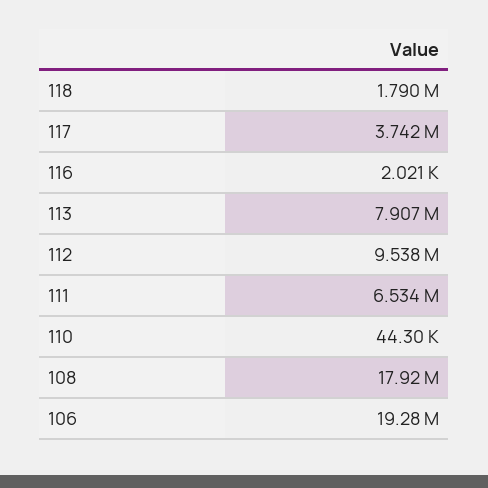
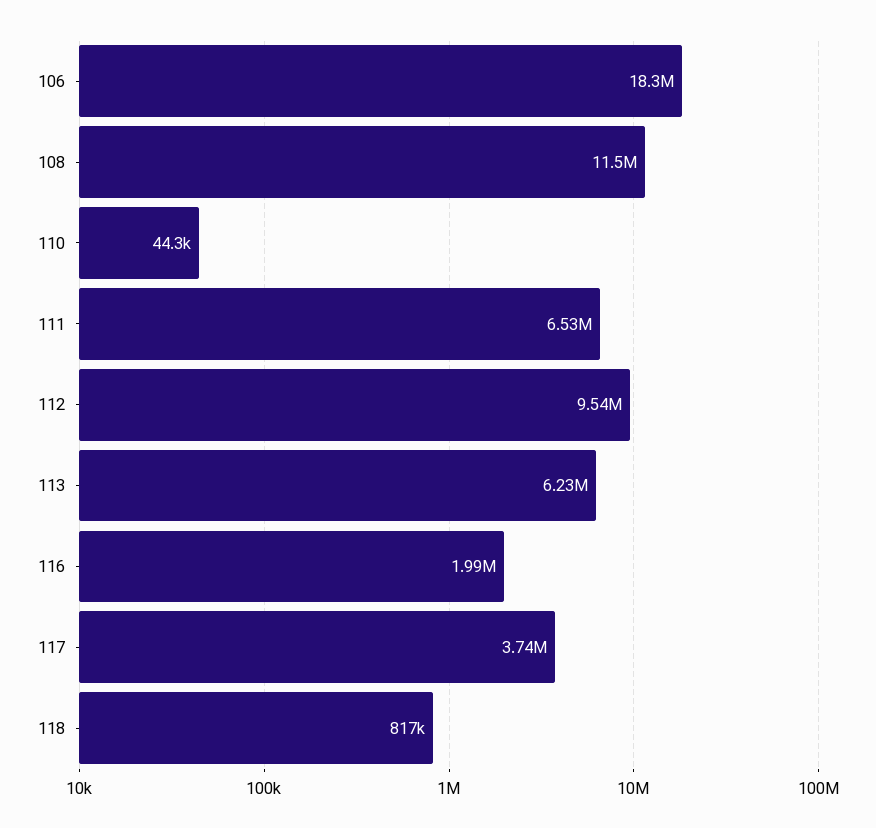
118: 1790000 -> 817000
116: 2021 -> 1990000
113: 7907000 -> 6230000
108: 17920000 -> 11500000
106: 19280000 -> 18300000

